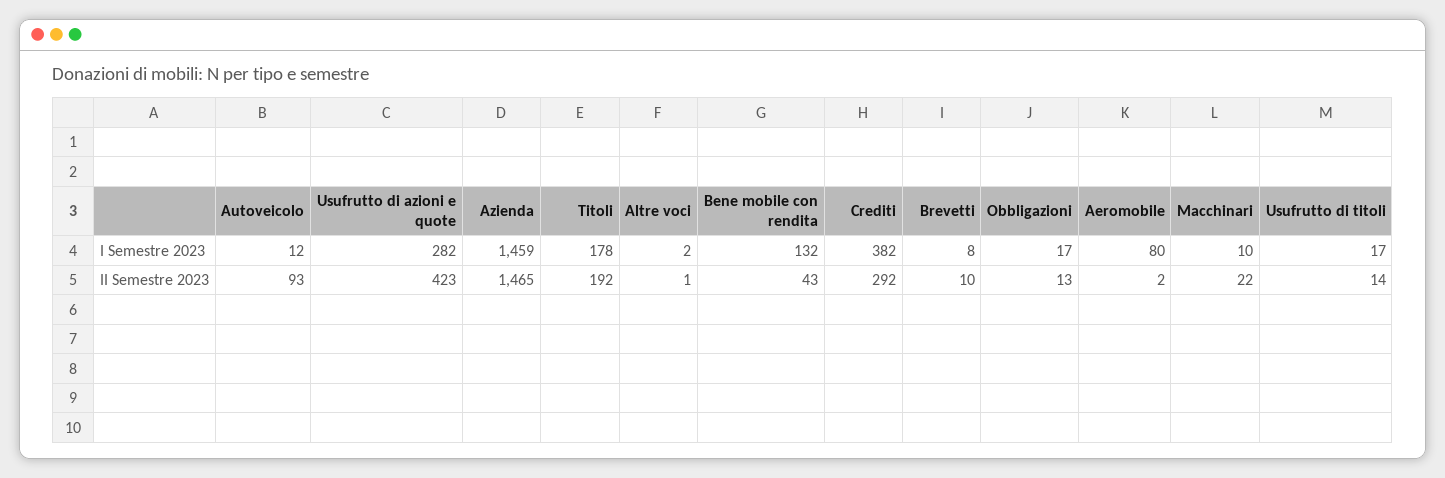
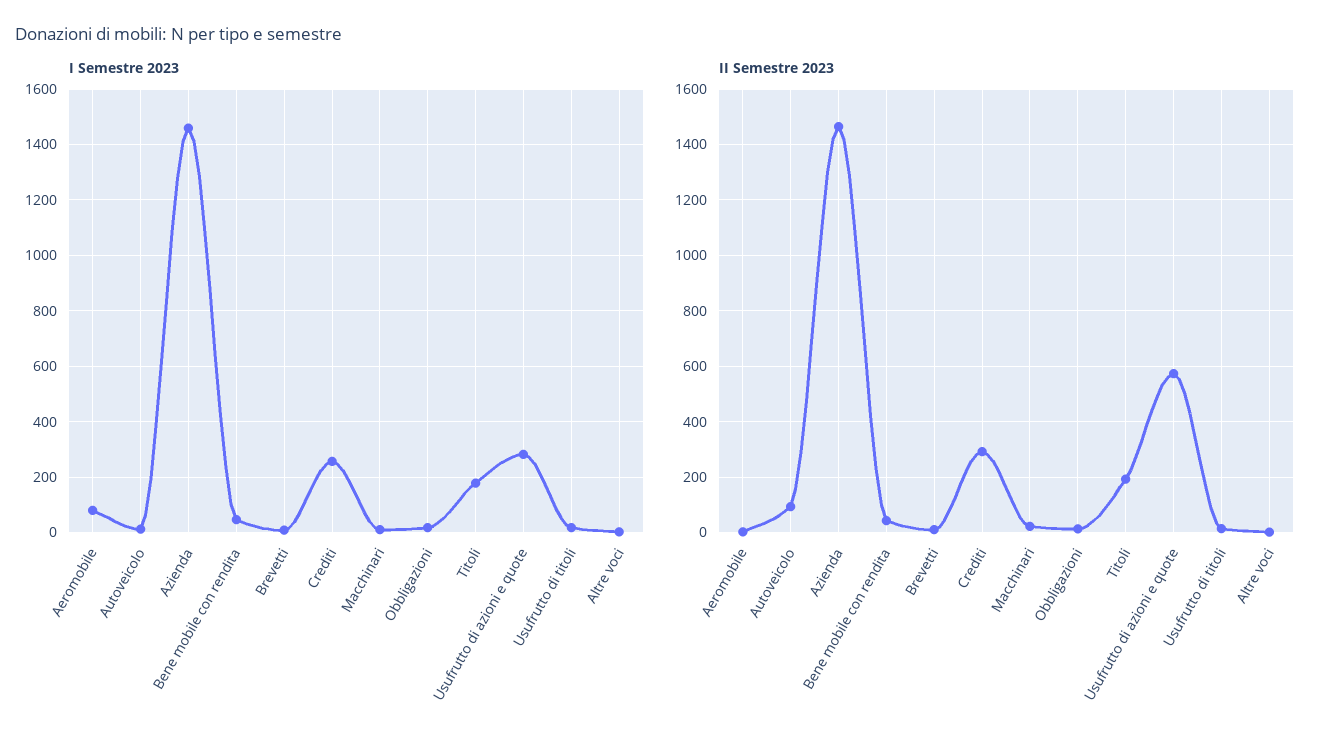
I Semestre 2023, Bene mobile con rendita: 132 -> 50
I Semestre 2023, Crediti: 382 -> 250
II Semestre 2023, Usufrutto di azioni e quote: 423 -> 575

